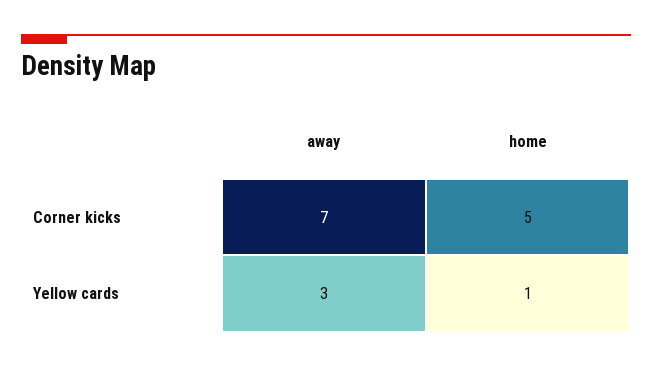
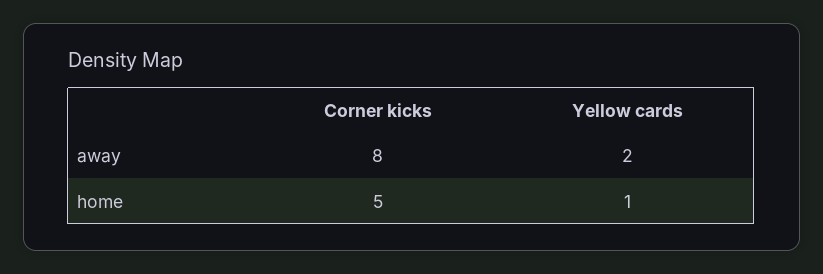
away, Corner kicks: 7 -> 8
away, Yellow cards: 3 -> 2

